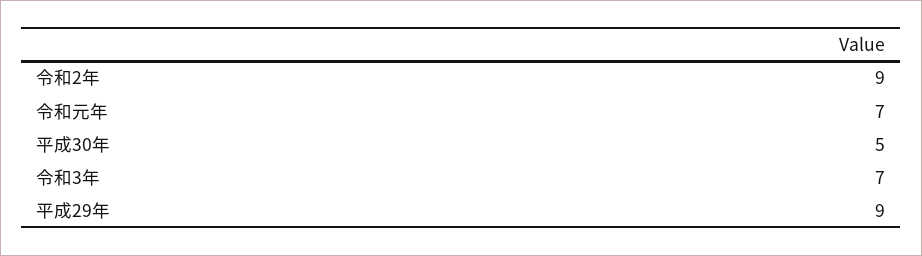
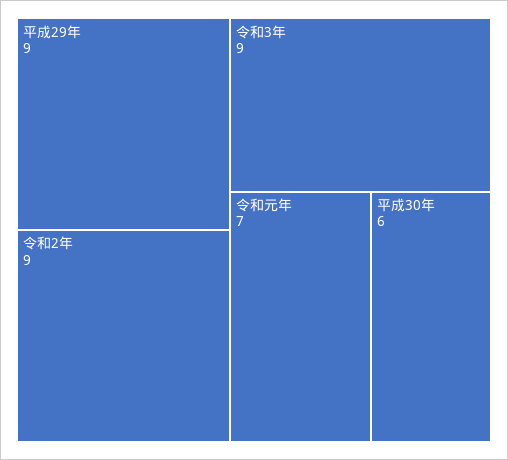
平成30年: 5 -> 6
令和3年: 7 -> 9

